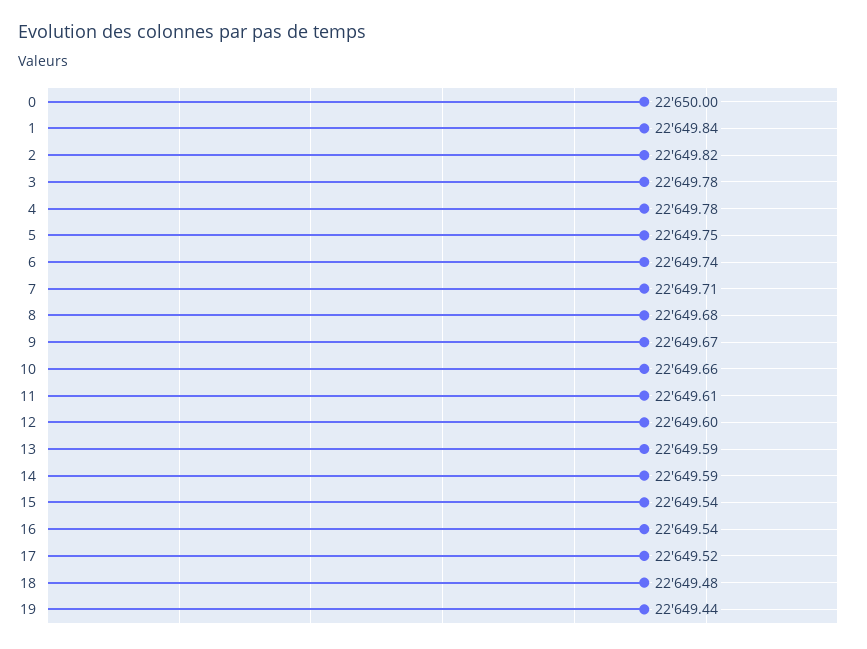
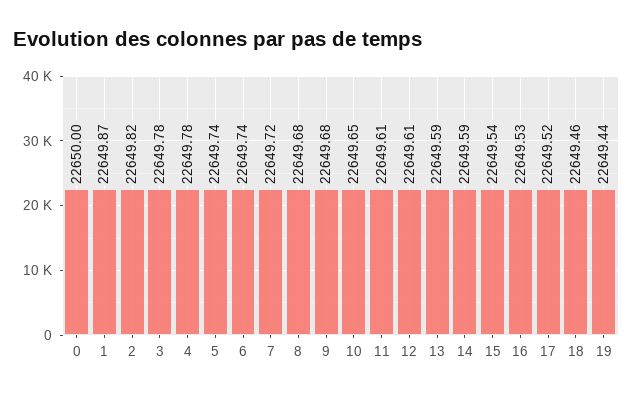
1: 22649.84 -> 22649.87
5: 22649.75 -> 22649.74
7: 22649.71 -> 22649.72
9: 22649.67 -> 22649.68
10: 22649.66 -> 22649.65
12: 22649.6 -> 22649.61
16: 22649.54 -> 22649.53
18: 22649.48 -> 22649.46

